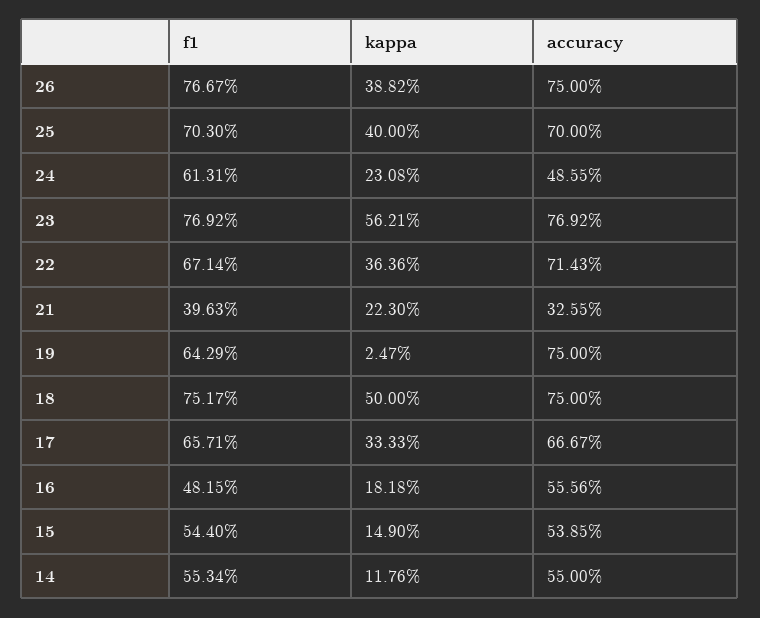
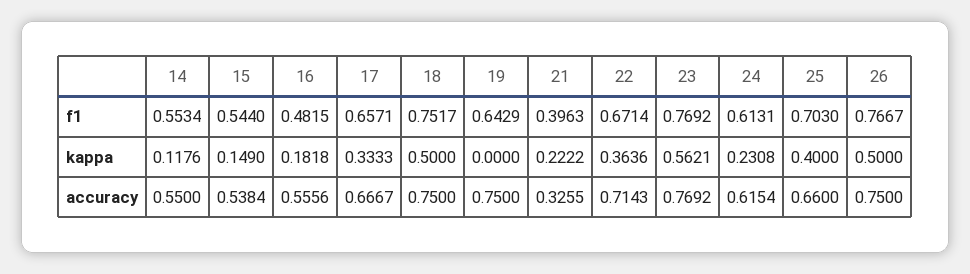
kappa, 26: 0.3882 -> 0.5
accuracy, 25: 0.7 -> 0.66
accuracy, 24: 0.4855 -> 0.6154
kappa, 21: 0.223 -> 0.2222
kappa, 19: 0.0247 -> 0
accuracy, 15: 0.5385 -> 0.5384

